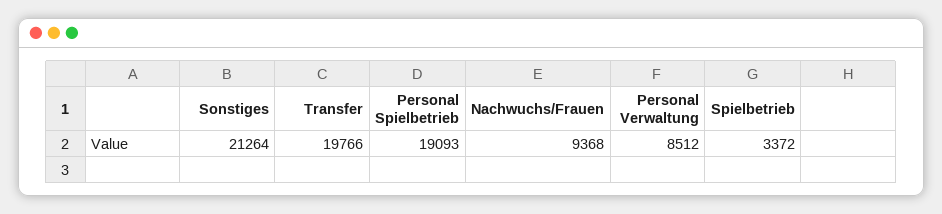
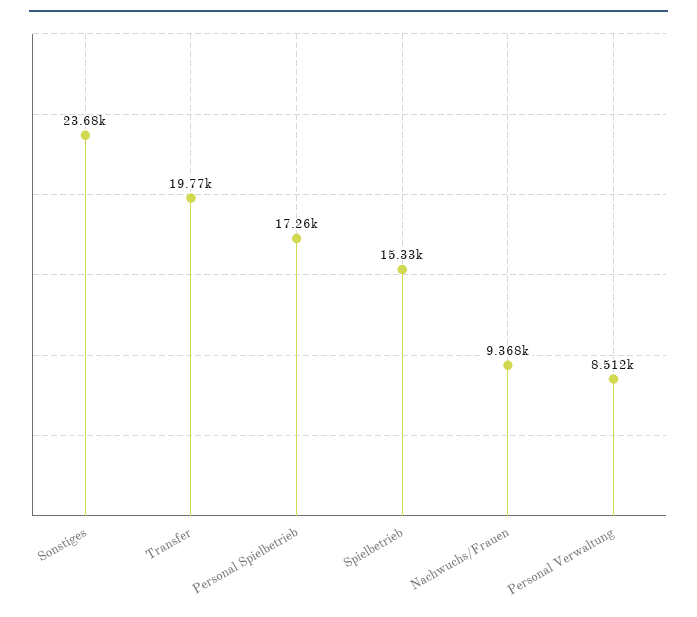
Sonstiges: 21264 -> 23680
Personal Spielbetrieb: 19093 -> 17260
Spielbetrieb: 3372 -> 15330

